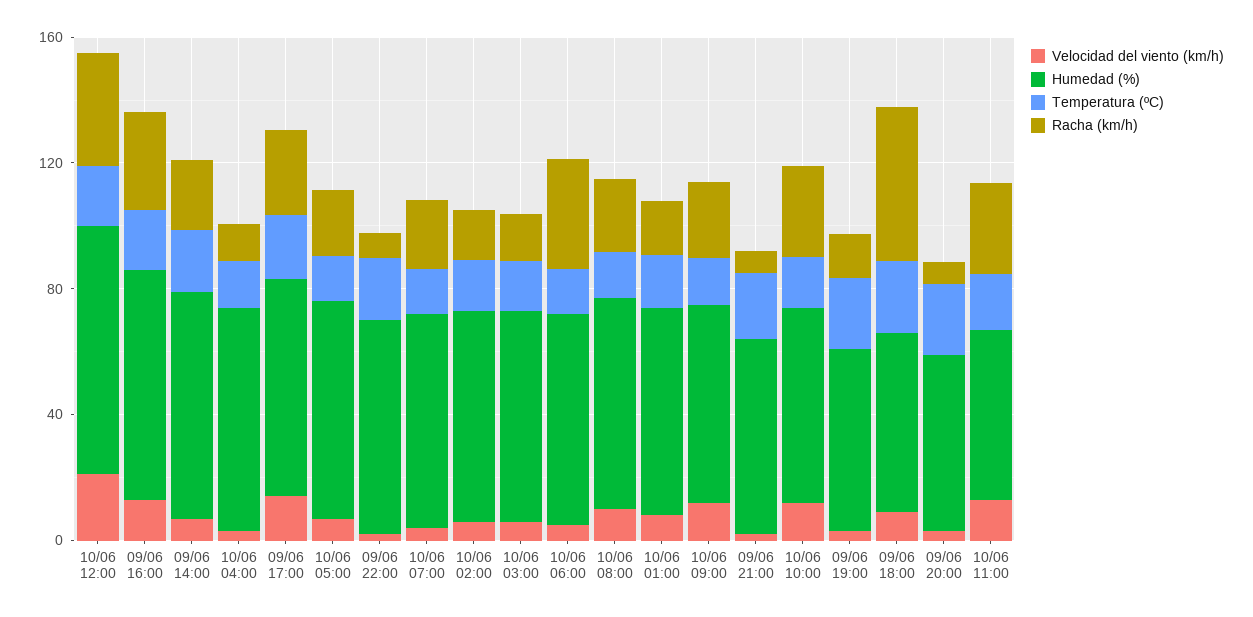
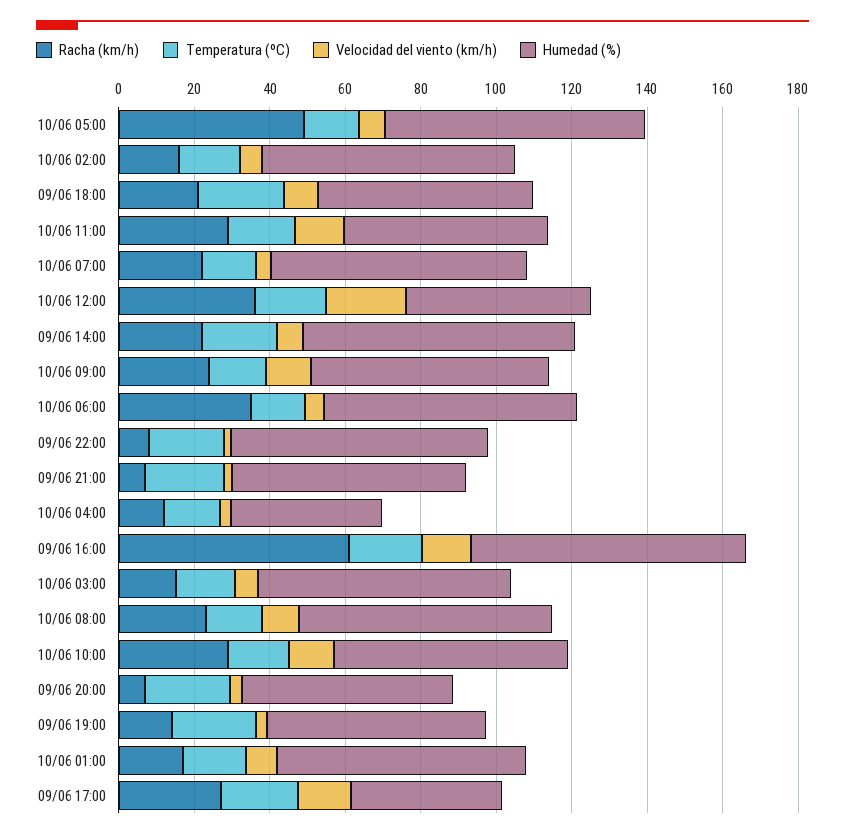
Humedad (%), 10/06 12:00: 80 -> 50
Racha (km/h), 09/06 16:00: 30 -> 60
Humedad (%), 10/06 04:00: 70 -> 40
Humedad (%), 09/06 17:00: 70 -> 40
Racha (km/h), 10/06 05:00: 20 -> 50
Racha (km/h), 09/06 18:00: 50 -> 20

